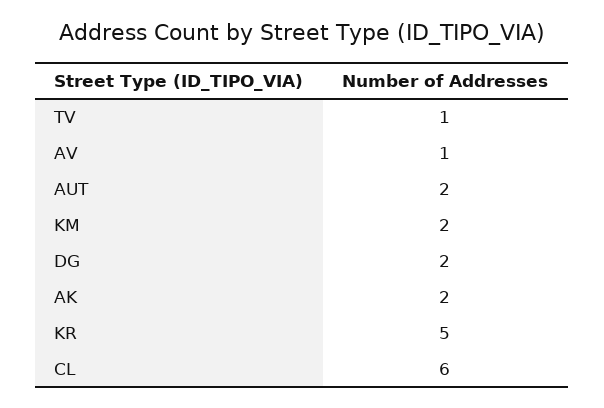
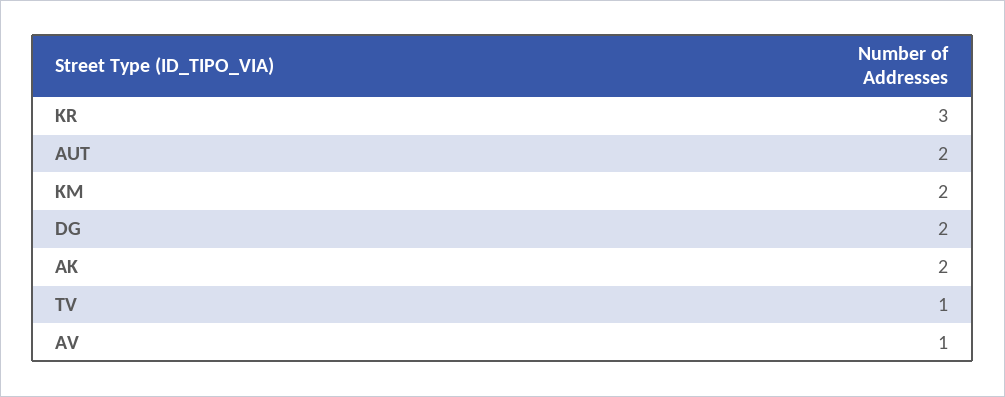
KR: 5 -> 3
CL: 6 -> none

